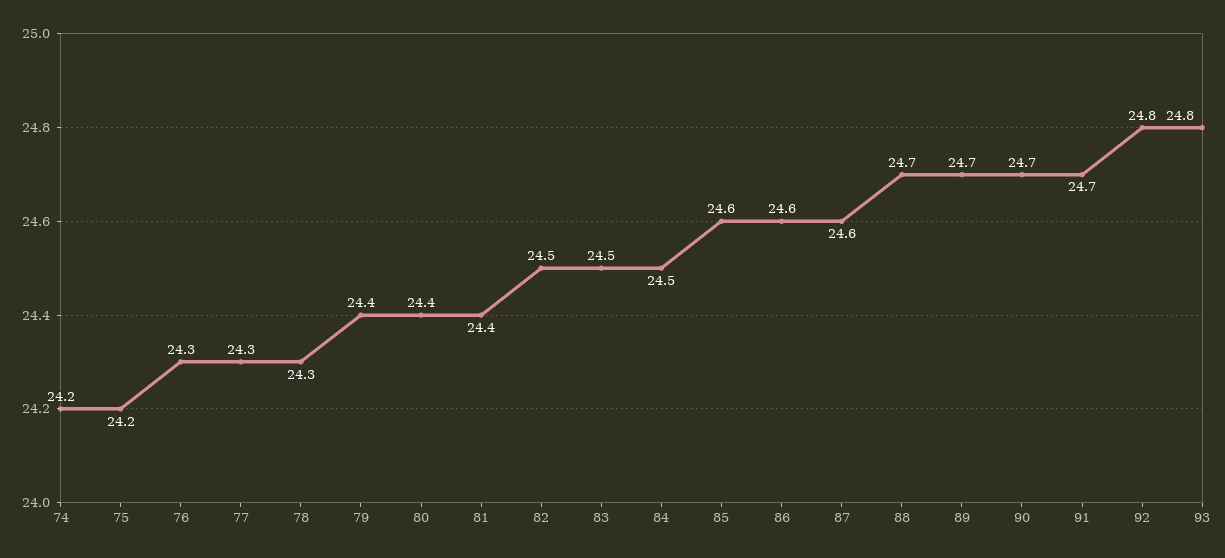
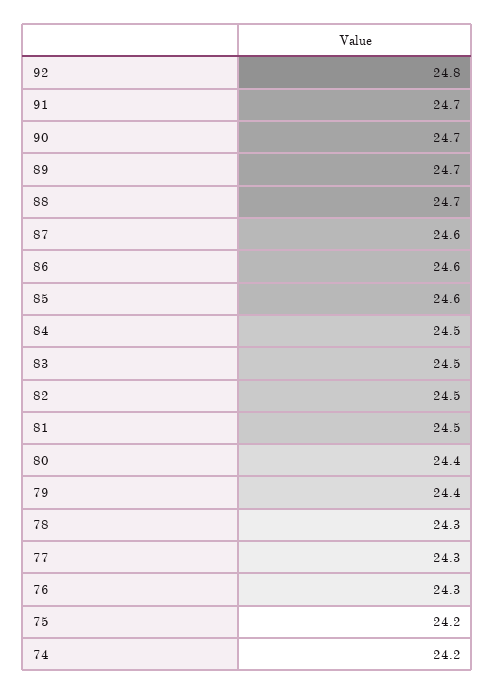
81: 24.4 -> 24.5
93: 24.8 -> none

